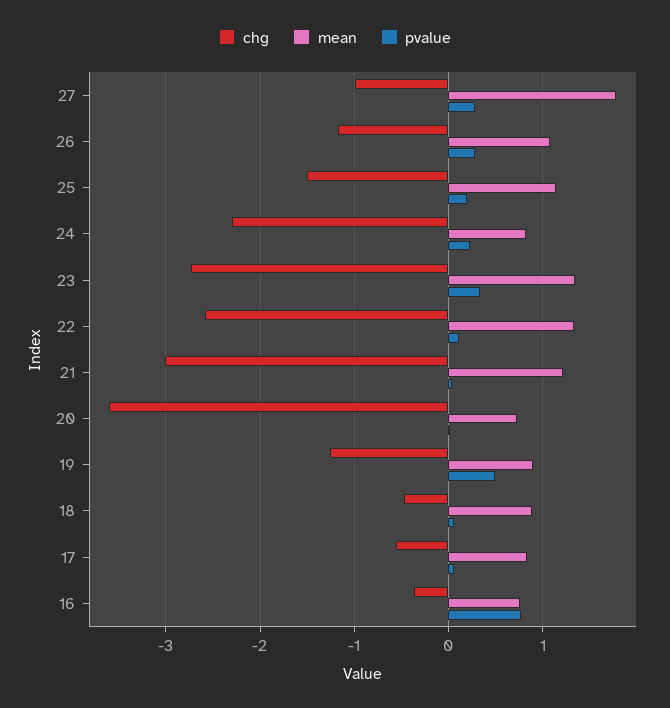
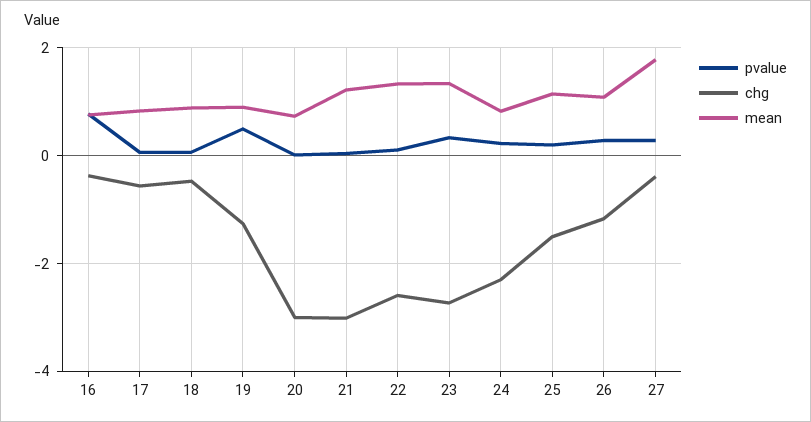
chg, 27: -1 -> -0.4
chg, 20: -3.6 -> -3

